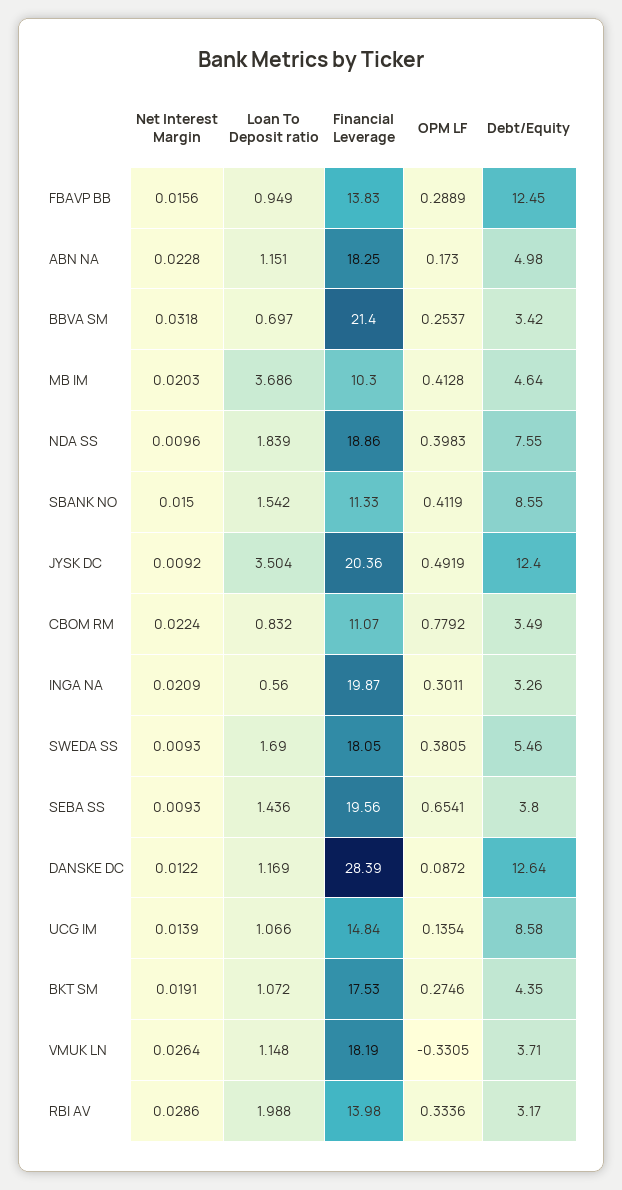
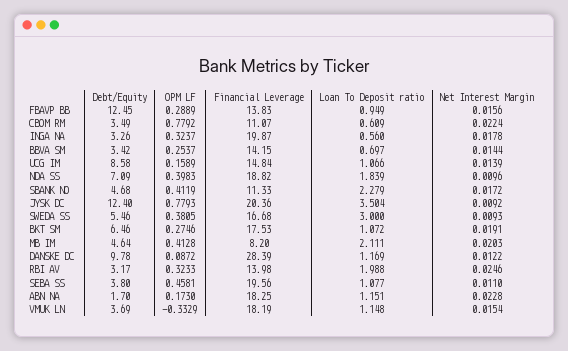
Debt/Equity, ABN NA: 4.98 -> 1.7
Net Interest Margin, BBVA SM: 0.0318 -> 0.0144
Financial Leverage, BBVA SM: 21.4 -> 14.15
Loan To Deposit ratio, MB IM: 3.686 -> 2.111
Financial Leverage, MB IM: 10.3 -> 8.2
Financial Leverage, NDA SS: 18.86 -> 18.82
Debt/Equity, NDA SS: 7.55 -> 7.09
Net Interest Margin, SBANK NO: 0.015 -> 0.0172
Loan To Deposit ratio, SBANK NO: 1.542 -> 2.279
Debt/Equity, SBANK NO: 8.55 -> 4.68
OPM LF, JYSK DC: 0.4919 -> 0.7793
Loan To Deposit ratio, CBOM RM: 0.832 -> 0.609
Net Interest Margin, INGA NA: 0.0209 -> 0.0178
OPM LF, INGA NA: 0.3011 -> 0.3237
Loan To Deposit ratio, SWEDA SS: 1.69 -> 3
Financial Leverage, SWEDA SS: 18.05 -> 16.68
Net Interest Margin, SEBA SS: 0.0093 -> 0.011
Loan To Deposit ratio, SEBA SS: 1.436 -> 1.077
OPM LF, SEBA SS: 0.6541 -> 0.4581
Debt/Equity, DANSKE DC: 12.64 -> 9.78
OPM LF, UCG IM: 0.1354 -> 0.1589
Debt/Equity, BKT SM: 4.35 -> 6.46
Net Interest Margin, VMUK LN: 0.0264 -> 0.0154
OPM LF, VMUK LN: -0.3305 -> -0.3329
Debt/Equity, VMUK LN: 3.71 -> 3.69
Net Interest Margin, RBI AV: 0.0286 -> 0.0246
OPM LF, RBI AV: 0.3336 -> 0.3233

